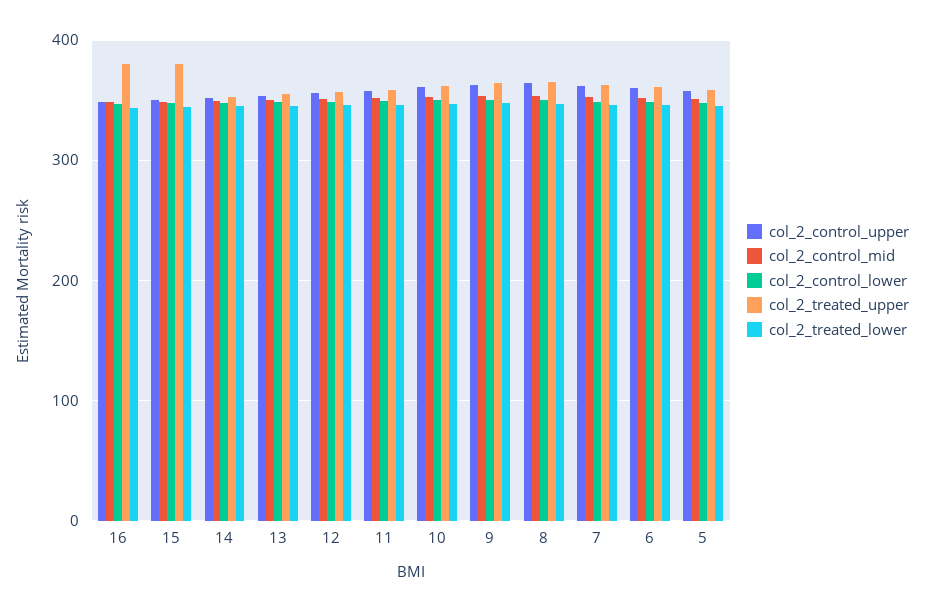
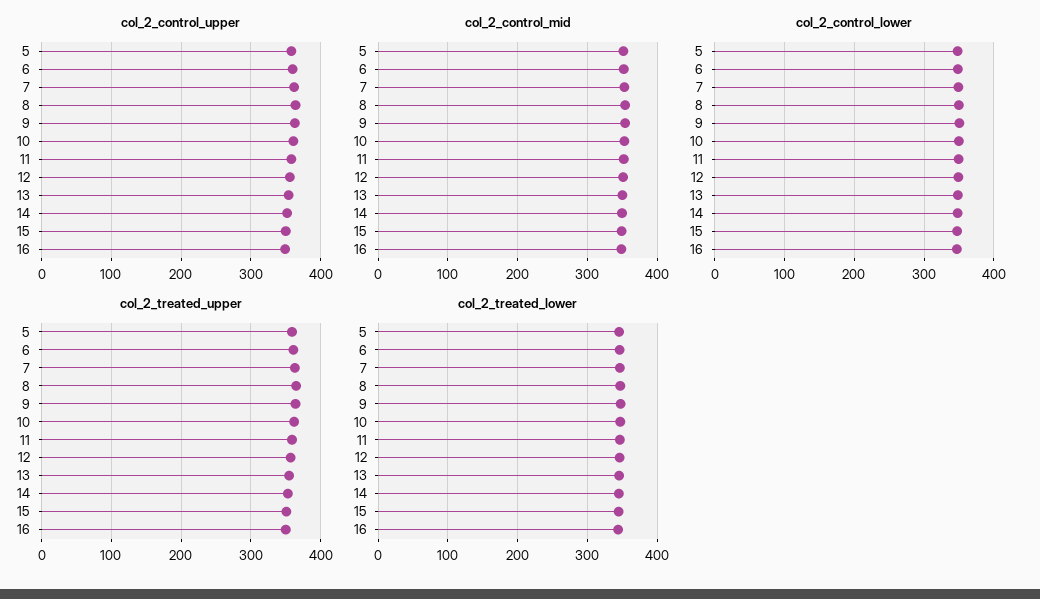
col_2_treated_upper, 16: 380 -> 350
col_2_treated_upper, 15: 380 -> 350

